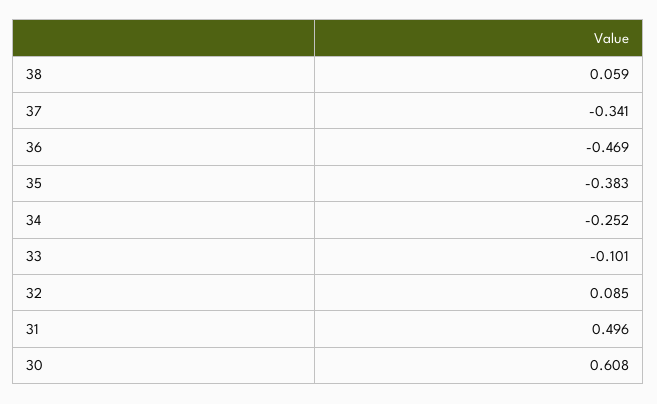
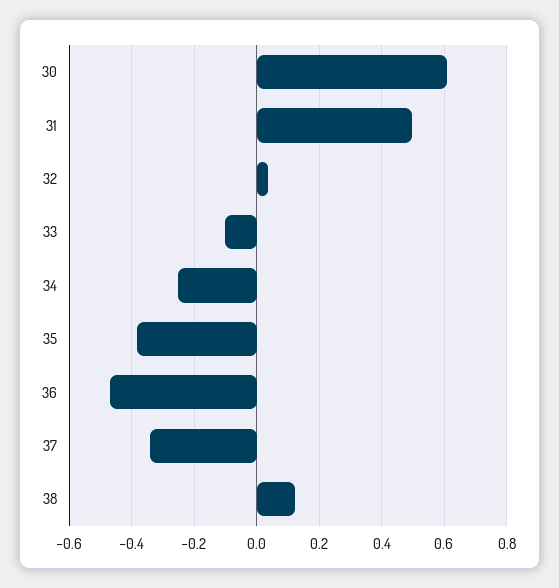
38: 0.059 -> 0.12
32: 0.085 -> 0.04

